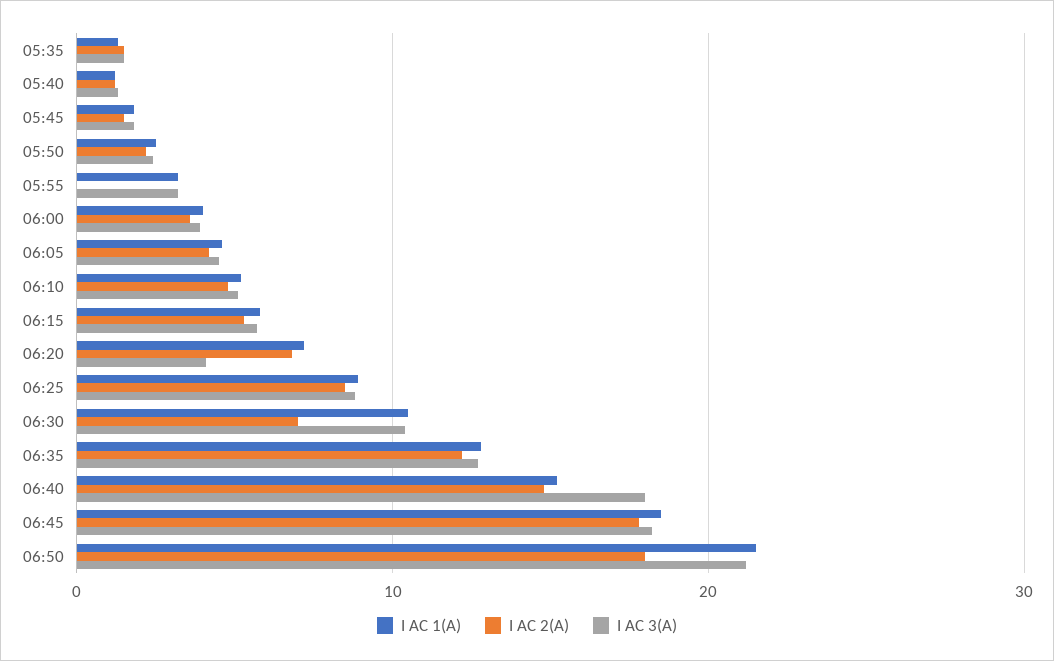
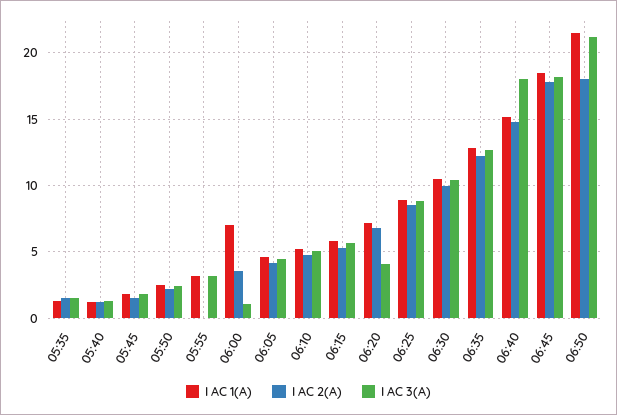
I AC 1(A), 06:00: 4 -> 7
I AC 3(A), 06:00: 4 -> 1
I AC 2(A), 06:30: 7 -> 10

